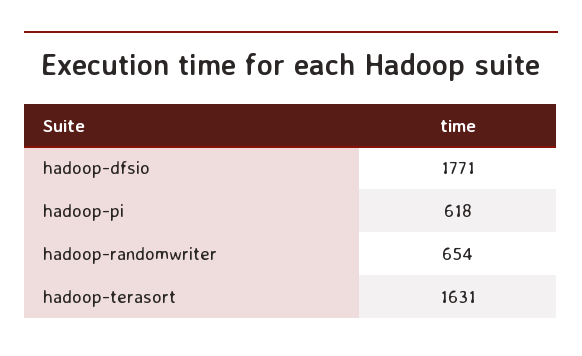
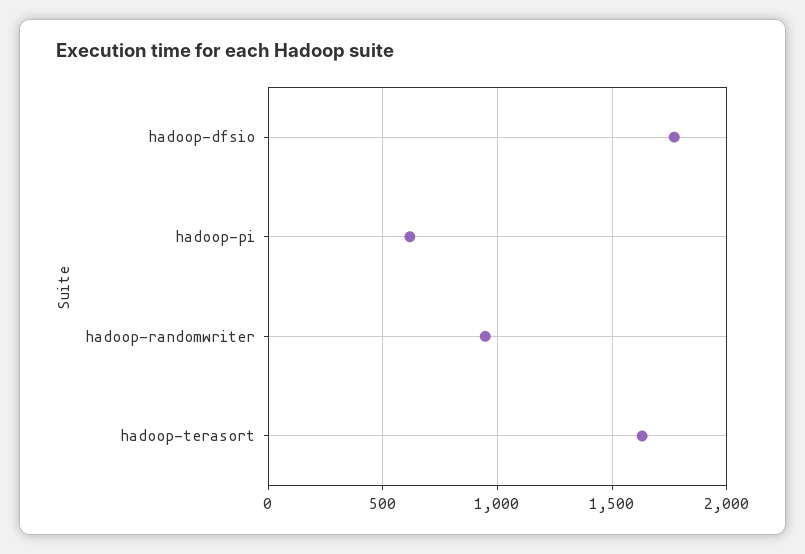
hadoop-randomwriter: 654 -> 950

